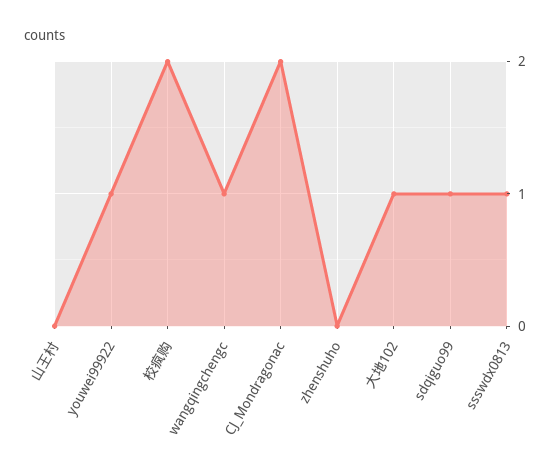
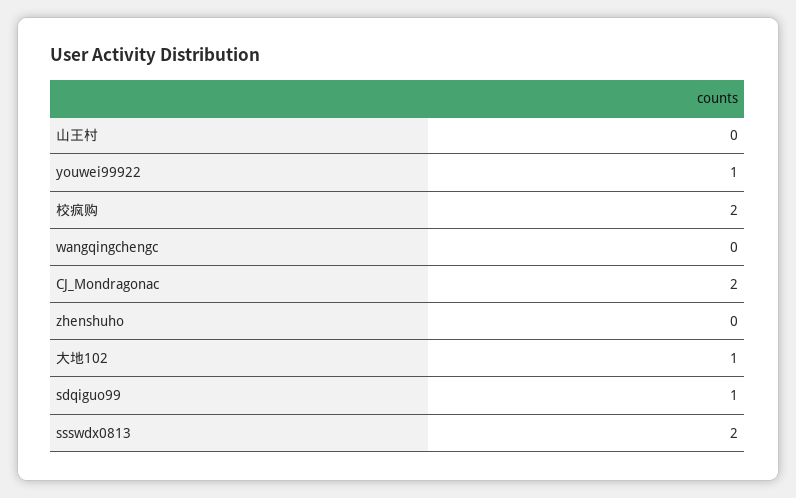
wangqingchengc: 1 -> 0
ssswdx0813: 1 -> 2

